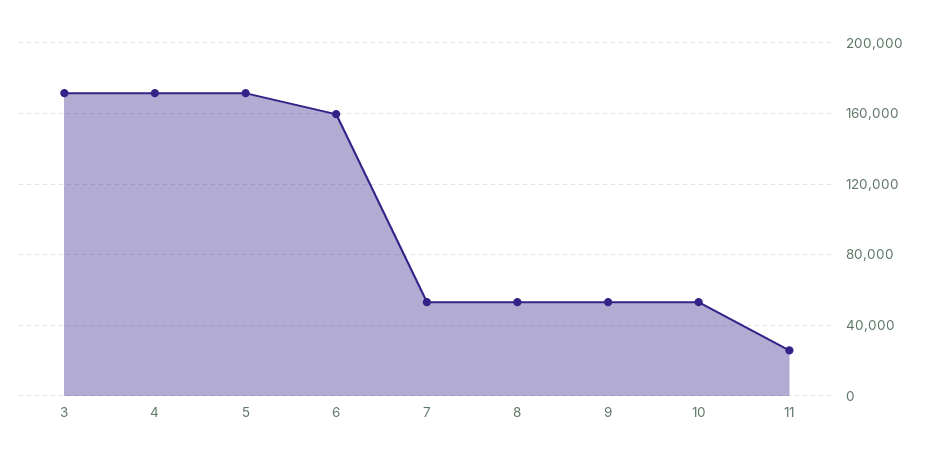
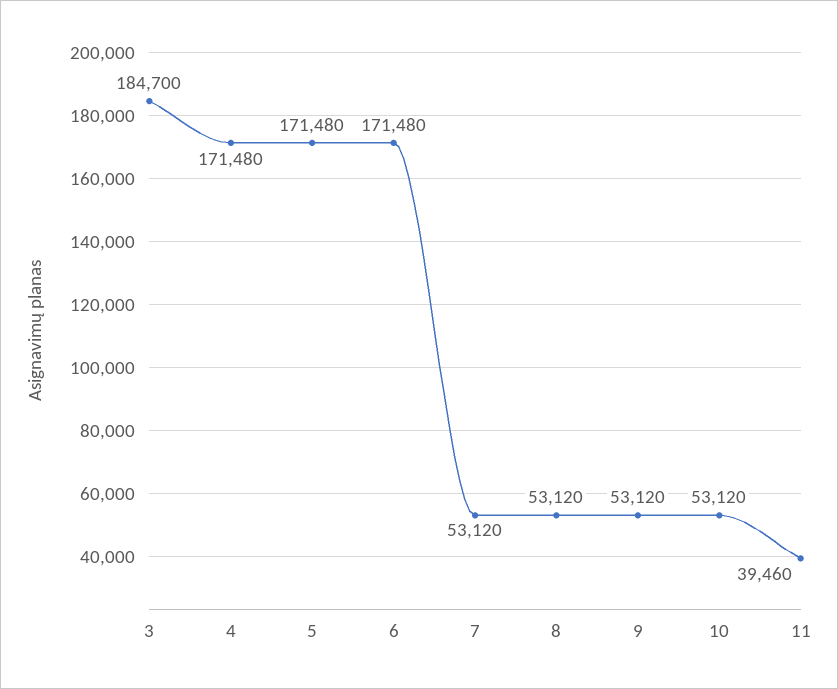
3: 170000 -> 184700
6: 160000 -> 171480
11: 25000 -> 39460

